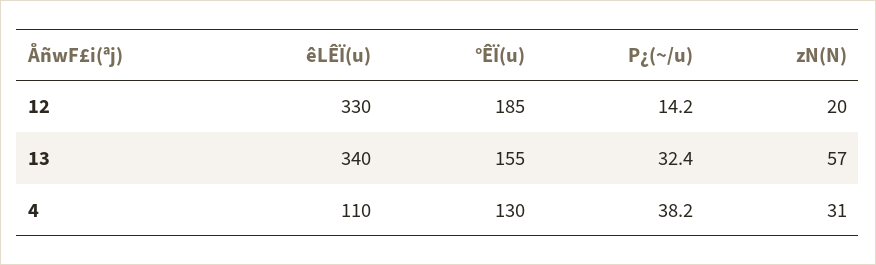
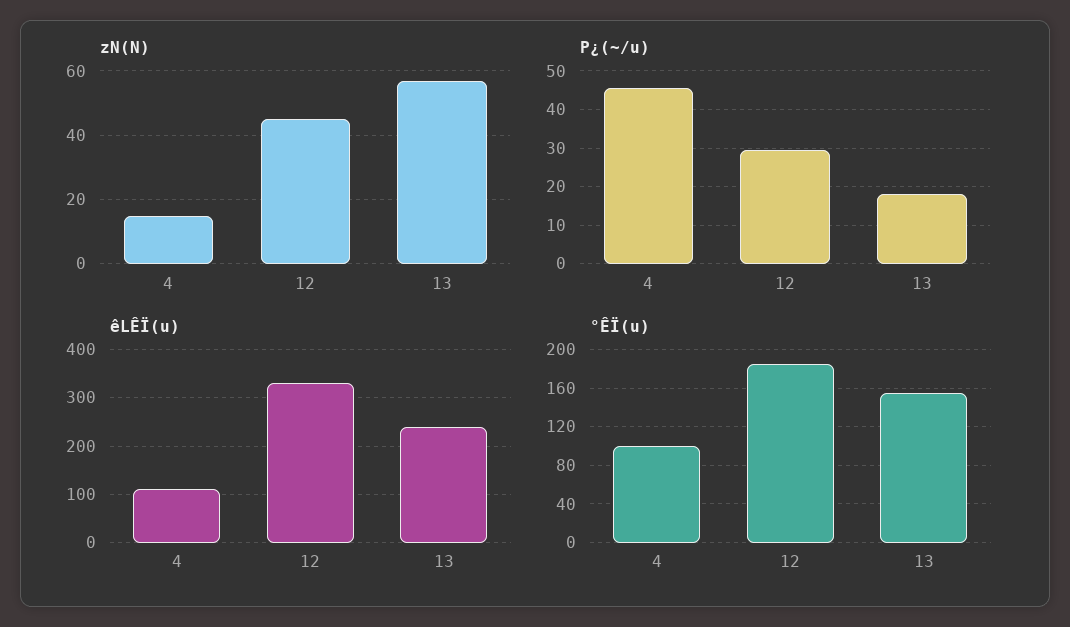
P¿(~/u), 12: 14.2 -> 30
zN(N), 12: 20 -> 45
êLÊÏ(u), 13: 340 -> 240
P¿(~/u), 13: 32.4 -> 18
°ÊÏ(u), 4: 130 -> 100
P¿(~/u), 4: 38.2 -> 46
zN(N), 4: 31 -> 15

